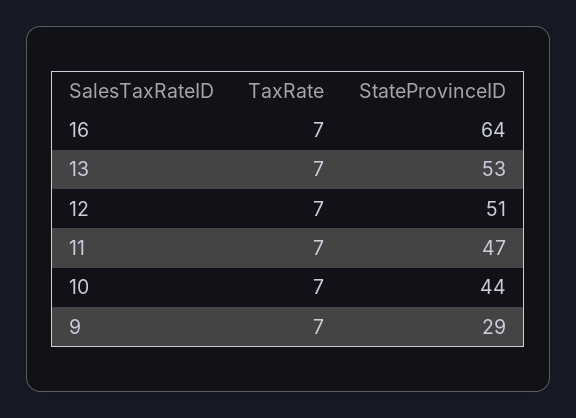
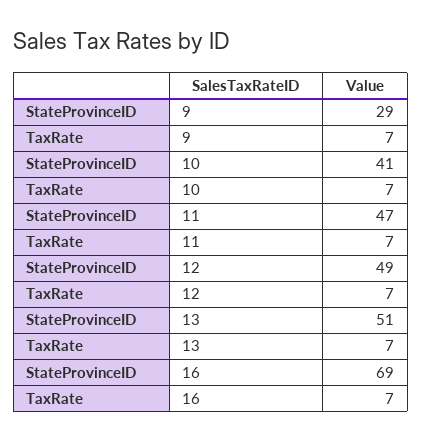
StateProvinceID, 16: 64 -> 69
StateProvinceID, 13: 53 -> 51
StateProvinceID, 12: 51 -> 49
StateProvinceID, 10: 44 -> 41

